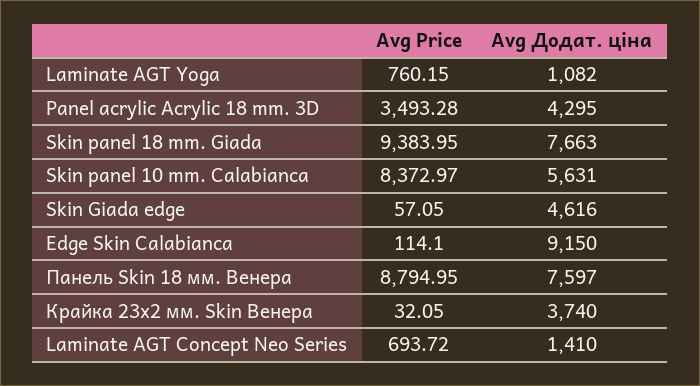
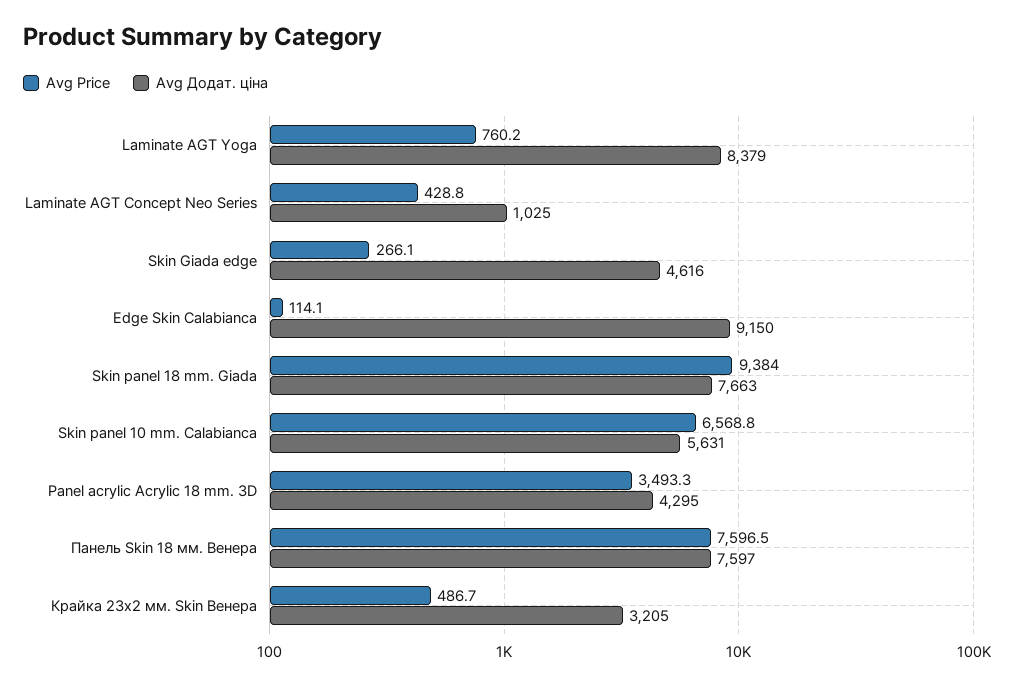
Avg Додат. ціна, Laminate AGT Yoga: 1082 -> 8379
Avg Price, Skin panel 10 mm. Calabianca: 8372.97 -> 6568.8
Avg Price, Skin Giada edge: 57.05 -> 266.1
Avg Price, Панель Skin 18 мм. Венера: 8794.95 -> 7596.5
Avg Price, Крайка 23x2 мм. Skin Венера: 32.05 -> 486.7
Avg Додат. ціна, Крайка 23x2 мм. Skin Венера: 3740 -> 3205
Avg Price, Laminate AGT Concept Neo Series: 693.72 -> 428.8
Avg Додат. ціна, Laminate AGT Concept Neo Series: 1410 -> 1025

